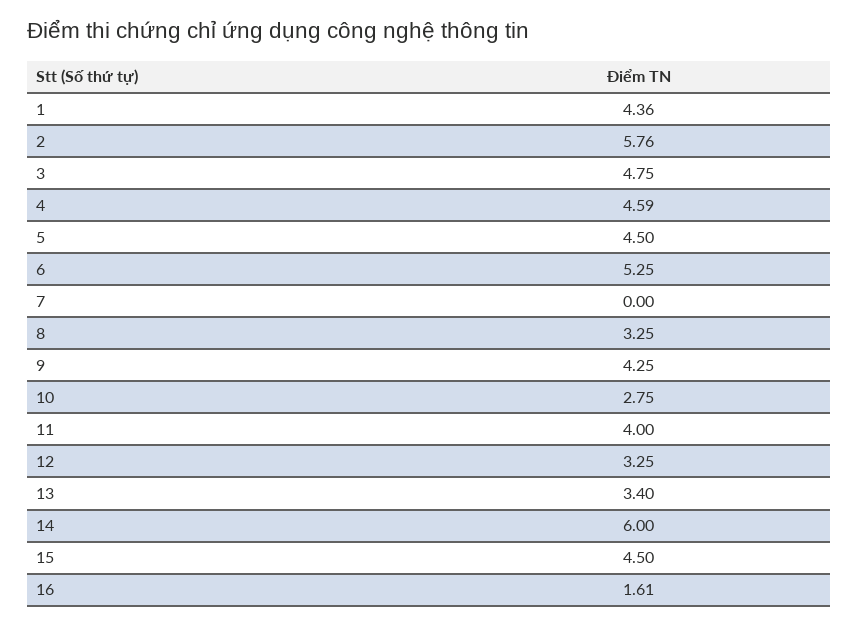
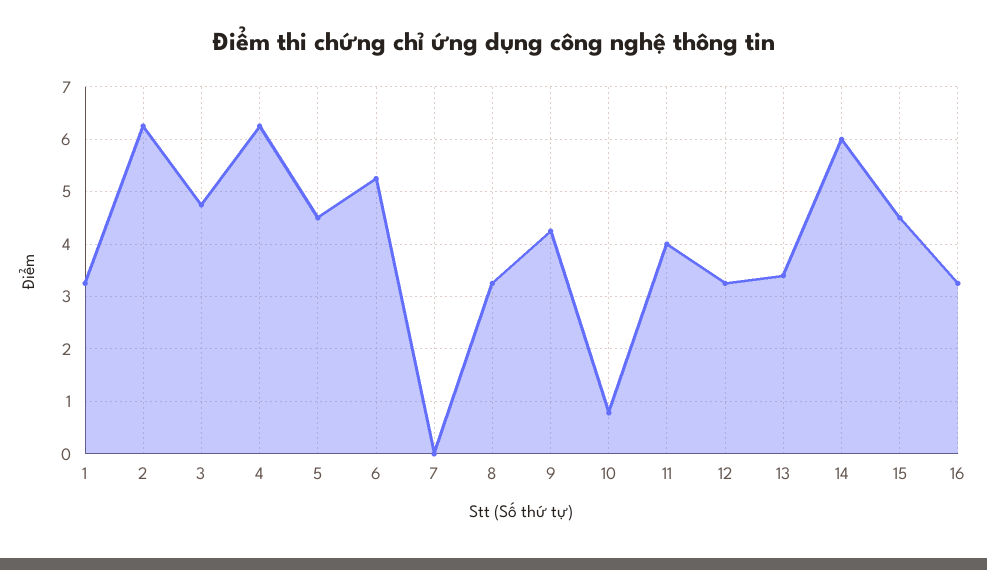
1: 4.36 -> 3.2
2: 5.76 -> 6.2
4: 4.59 -> 6.2
10: 2.75 -> 0.8
16: 1.61 -> 3.2

